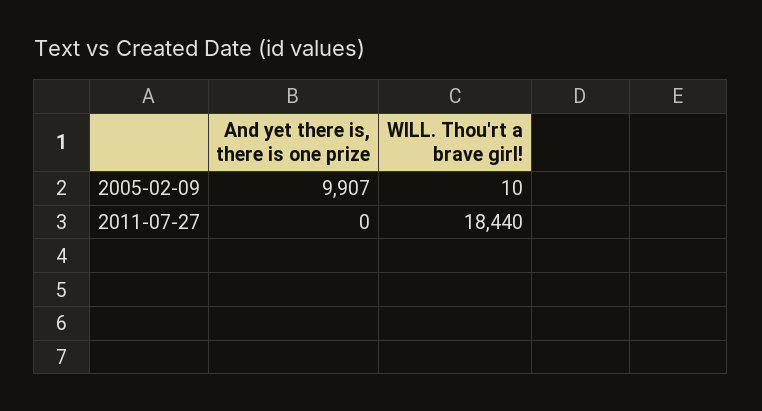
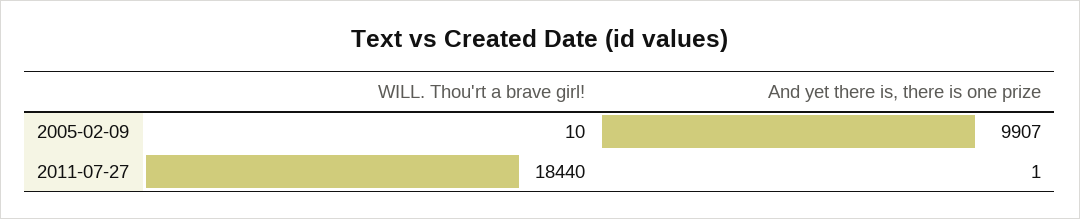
And yet there is, there is one prize, 2011-07-27: 0 -> 1

